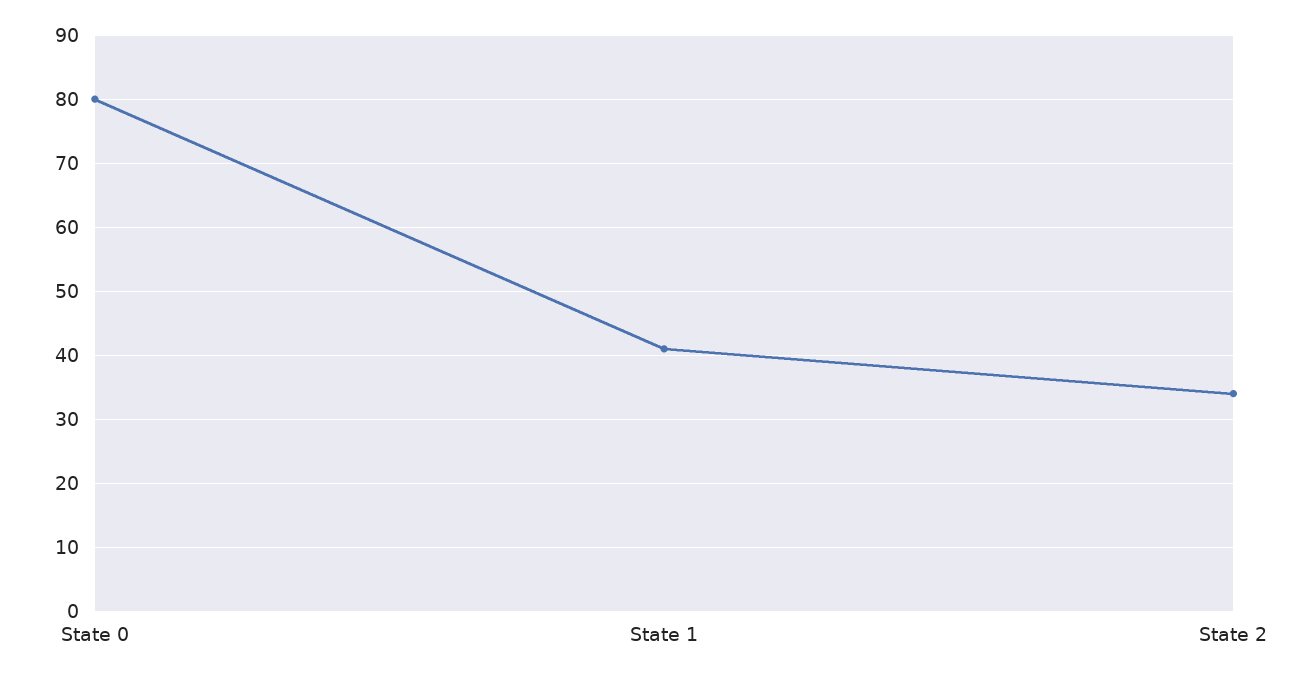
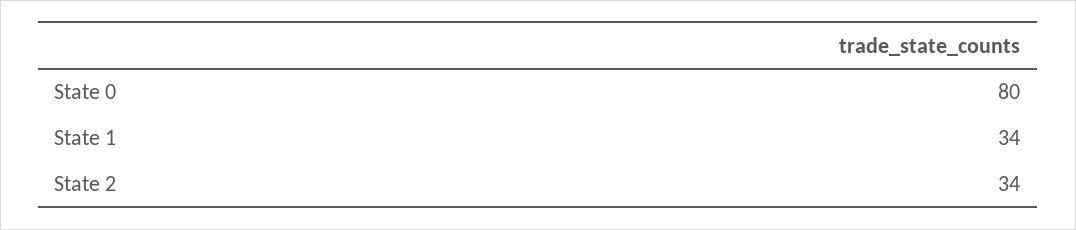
State 1: 41 -> 34

